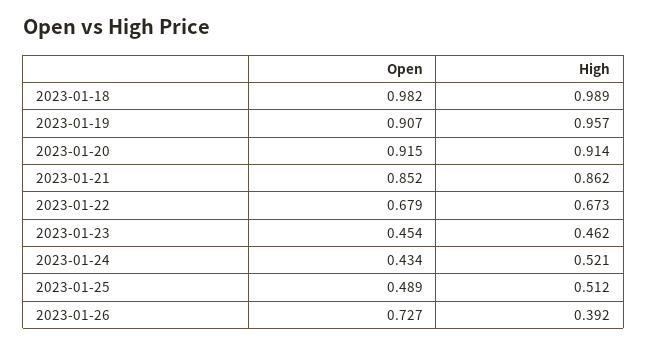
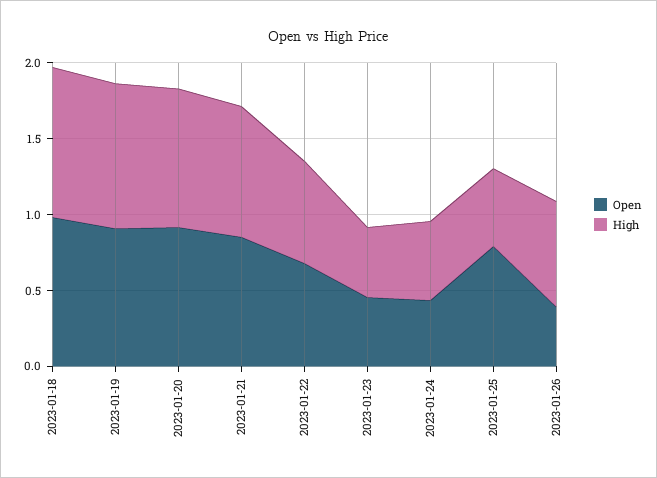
Open, 2023-01-25: 0.489 -> 0.8
Open, 2023-01-26: 0.727 -> 0.4
High, 2023-01-26: 0.392 -> 0.7

